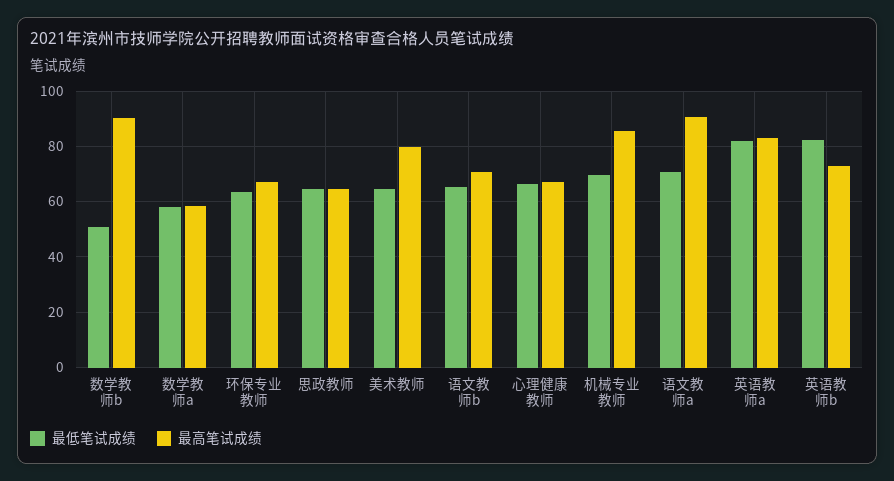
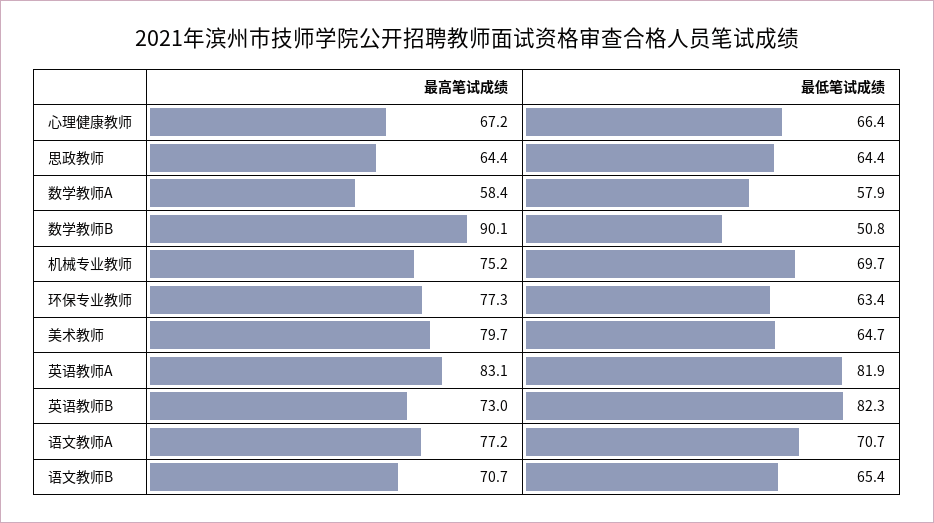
最高笔试成绩, 环保专业教师: 67.5 -> 77.3
最高笔试成绩, 机械专业教师: 85 -> 75.2
最高笔试成绩, 语文教师a: 90 -> 77.2

